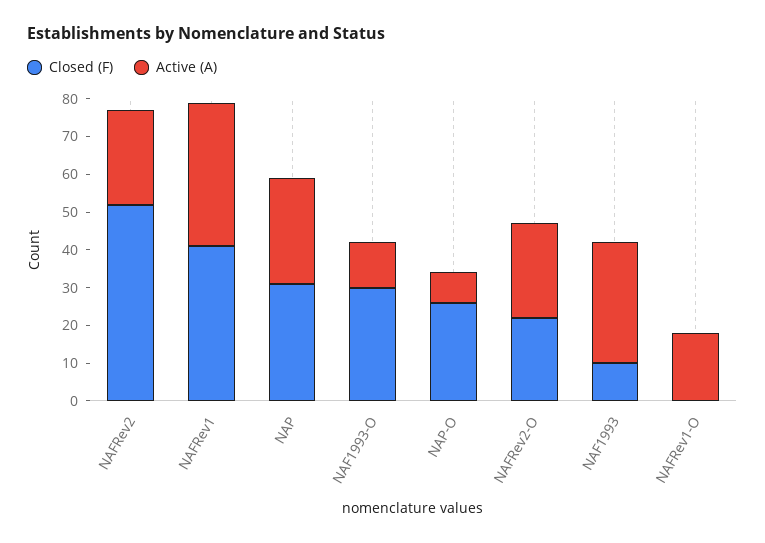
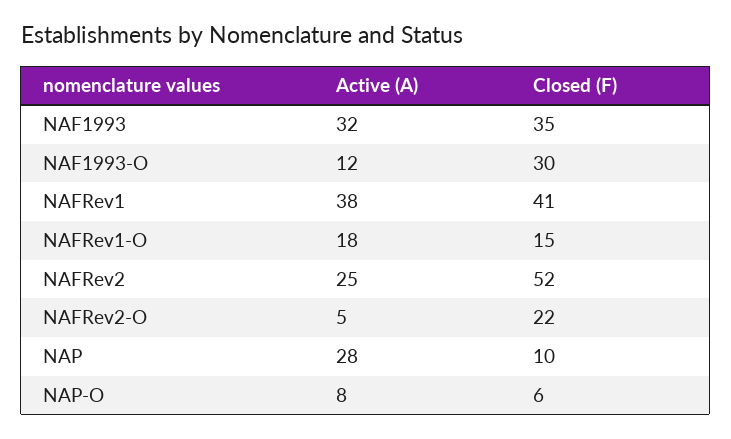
Closed (F), NAP: 30 -> 10
Closed (F), NAP-O: 25 -> 6
Active (A), NAFRev2-O: 25 -> 5
Closed (F), NAF1993: 10 -> 35
Closed (F), NAFRev1-O: 0 -> 15

